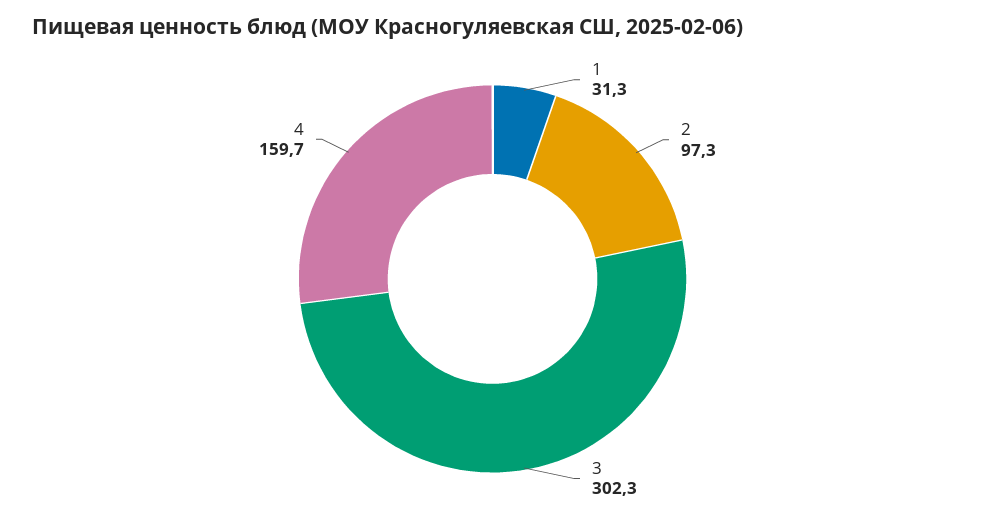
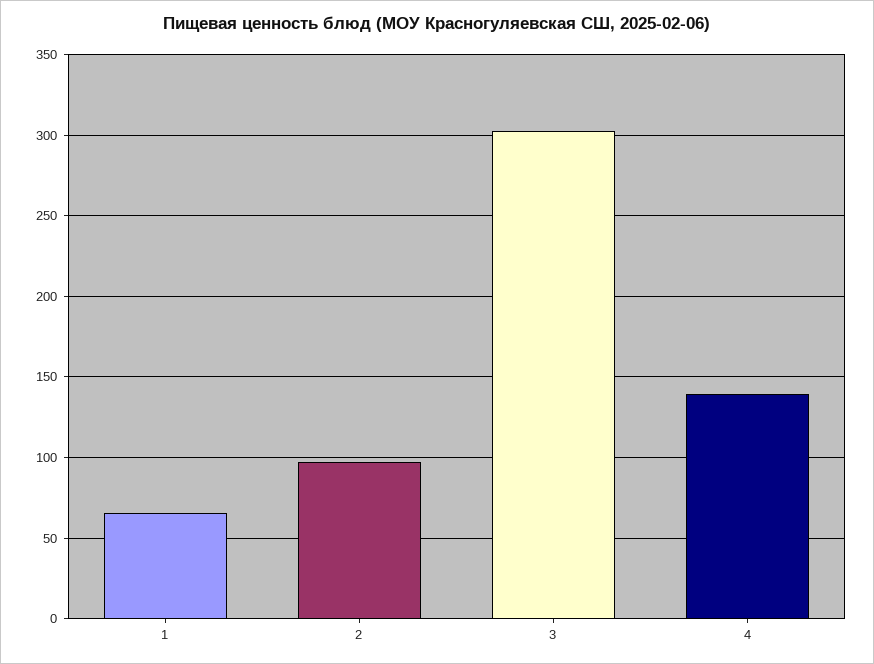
1: 31.3 -> 65
4: 159.7 -> 140

